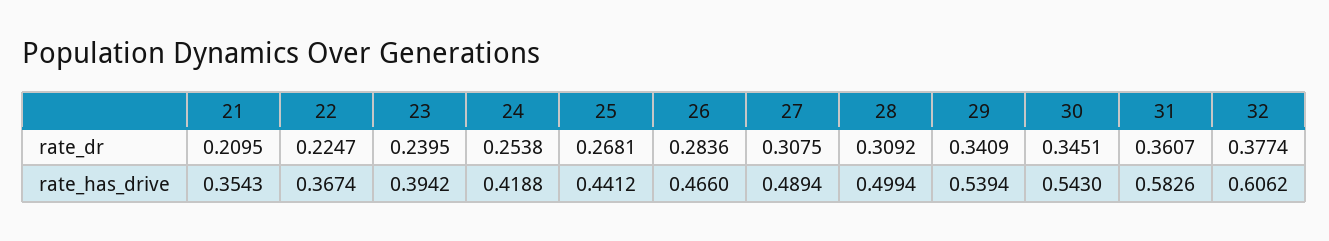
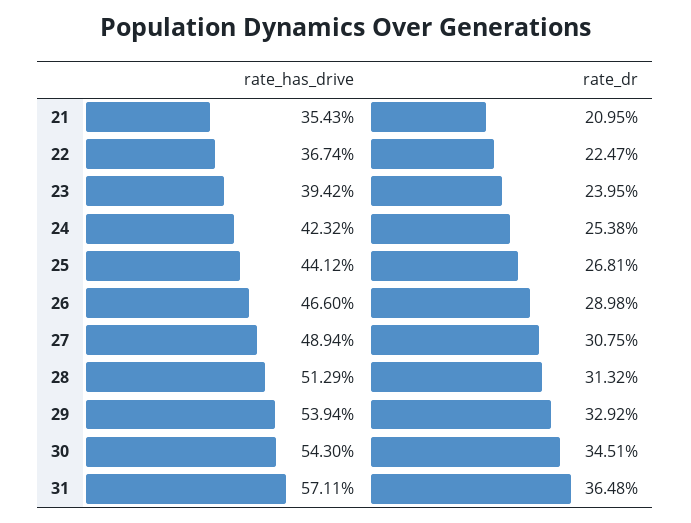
26, rate_dr: 0.2836 -> 0.2898
28, rate_dr: 0.3092 -> 0.3132
29, rate_dr: 0.3409 -> 0.3292
31, rate_dr: 0.3607 -> 0.3648
32, rate_dr: 0.3774 -> none
24, rate_has_drive: 0.4188 -> 0.4232
28, rate_has_drive: 0.4994 -> 0.5129
31, rate_has_drive: 0.5826 -> 0.5711
32, rate_has_drive: 0.6062 -> none

